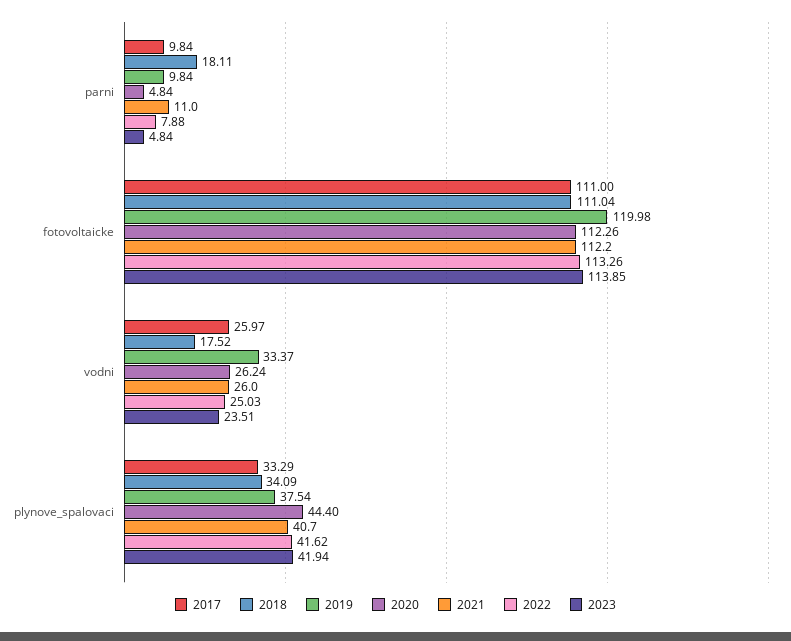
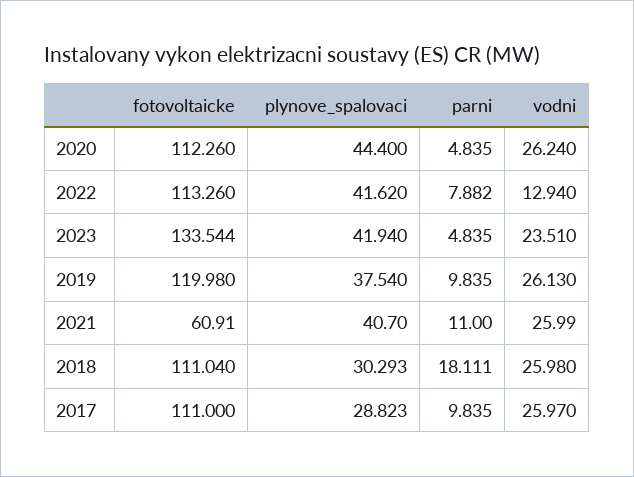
2021, fotovoltaicke: 112.2 -> 60.91
2023, fotovoltaicke: 113.85 -> 133.544
2018, vodni: 17.52 -> 25.98
2019, vodni: 33.37 -> 26.13
2022, vodni: 25.03 -> 12.94
2017, plynove_spalovaci: 33.29 -> 28.823
2018, plynove_spalovaci: 34.09 -> 30.293

